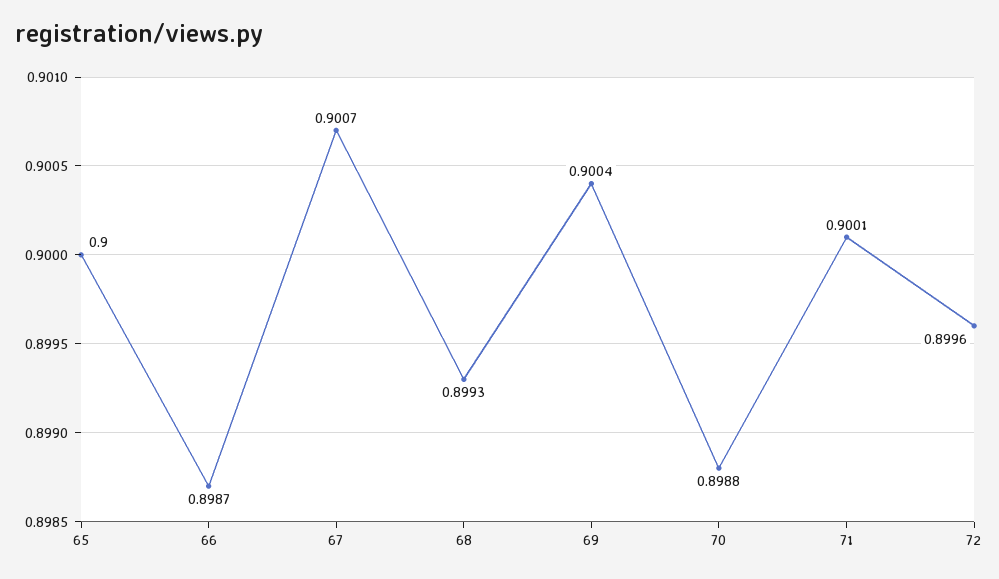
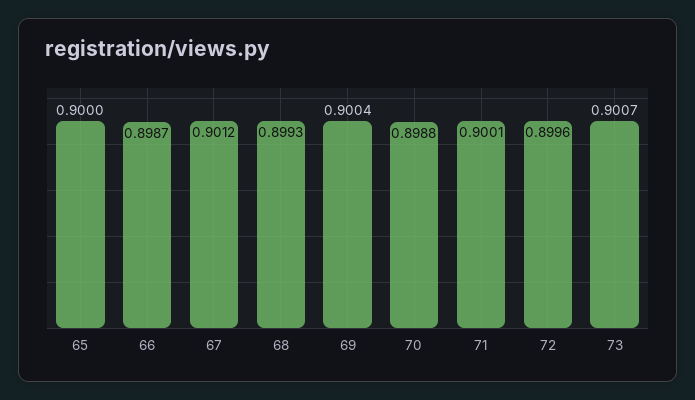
67: 0.9007 -> 0.9012
73: none -> 0.9007

